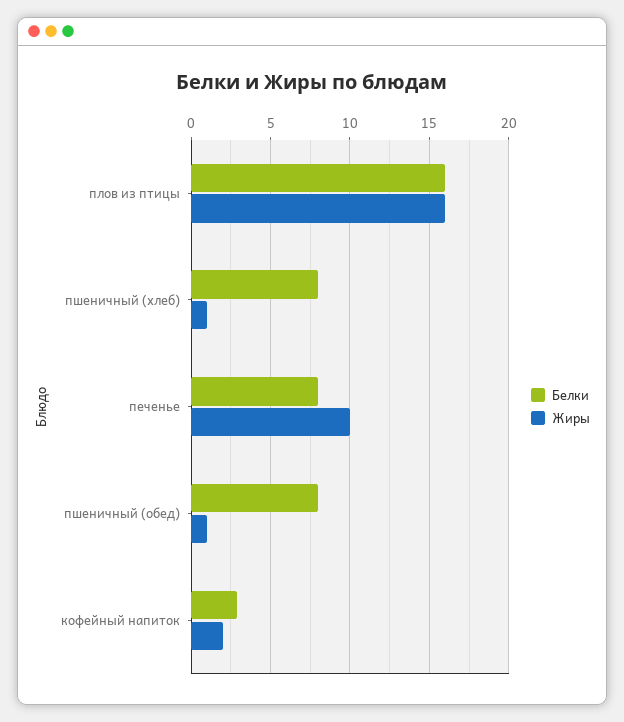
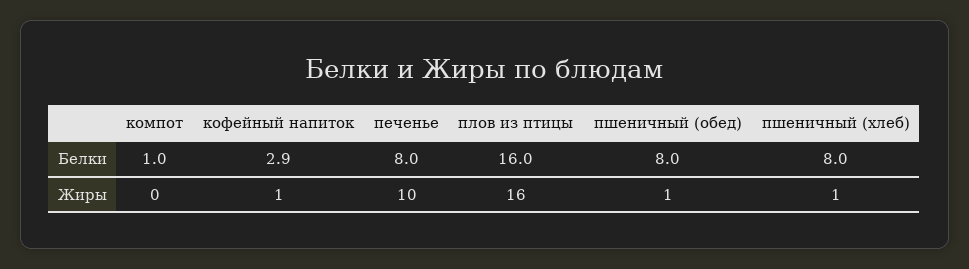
Жиры, кофейный напиток: 2 -> 1
Белки, компот: none -> 1
Жиры, компот: none -> 0

